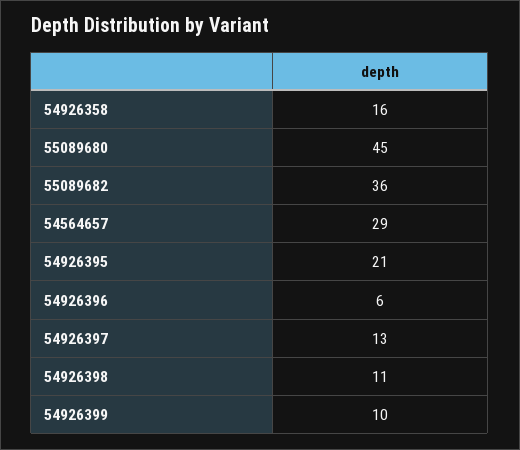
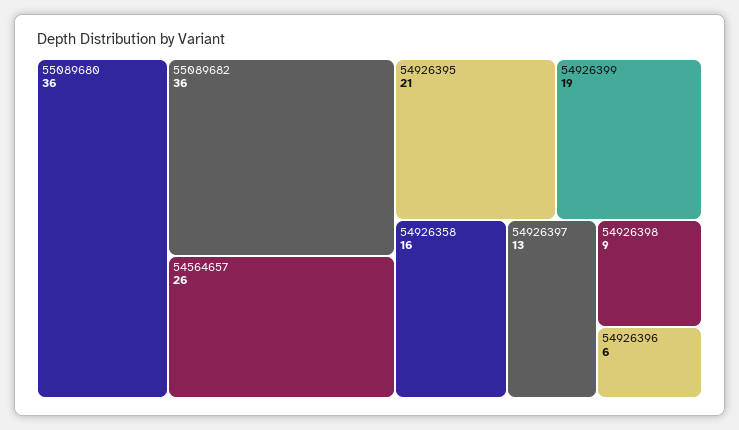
55089680: 45 -> 36
54564657: 29 -> 26
54926398: 11 -> 9
54926399: 10 -> 19

